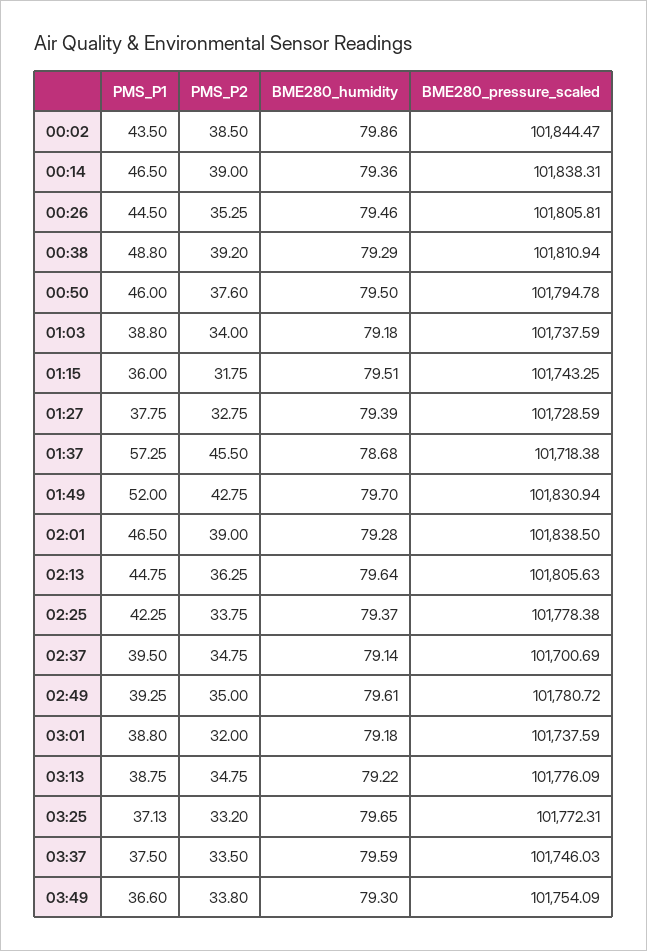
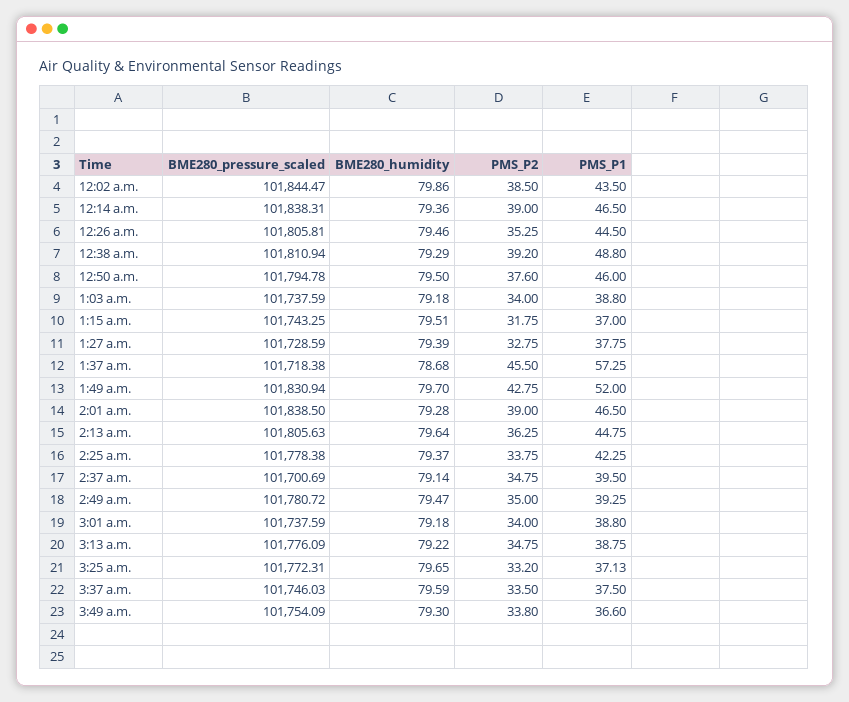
PMS_P1, 01:15: 36 -> 37
BME280_humidity, 02:49: 79.61 -> 79.47
PMS_P2, 03:01: 32 -> 34

